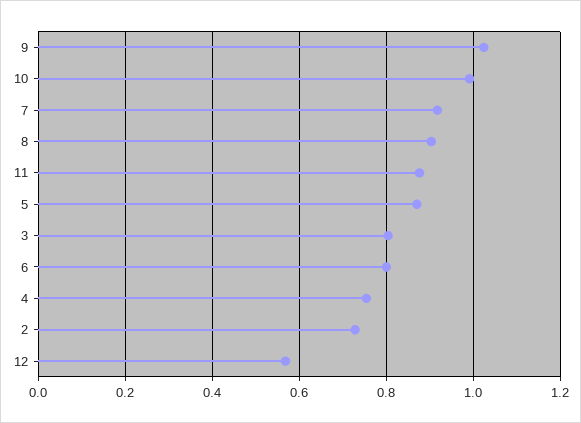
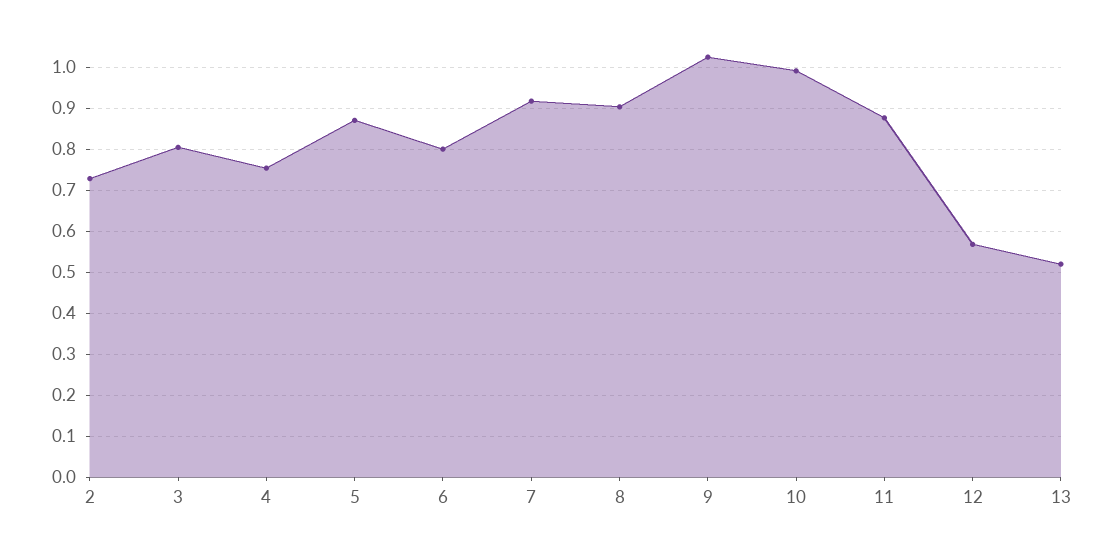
13: none -> 0.52

